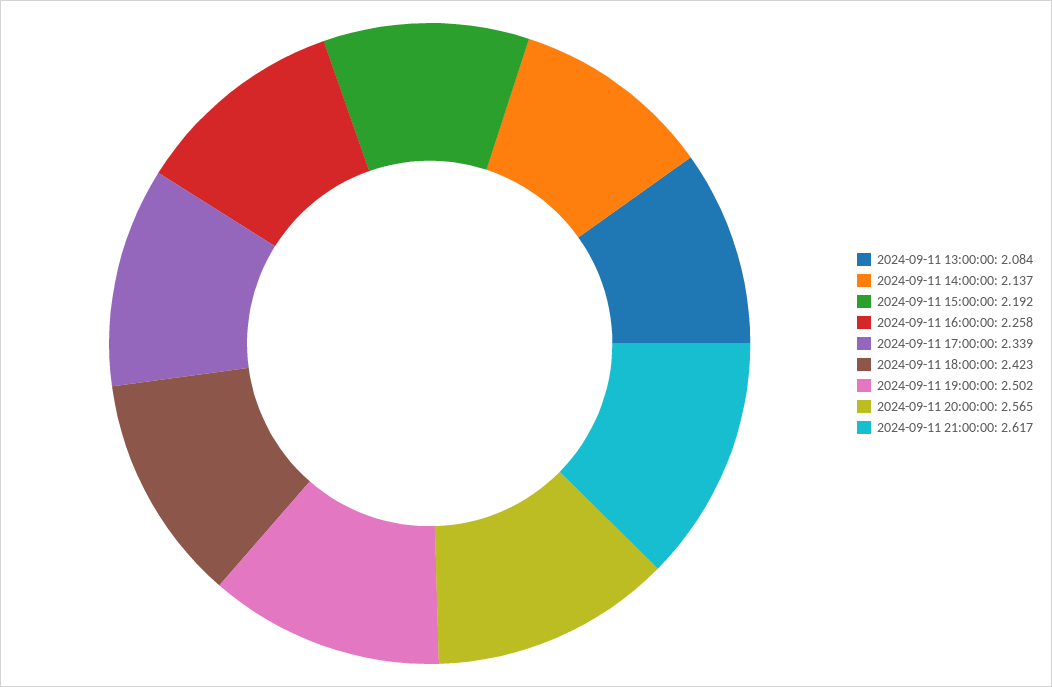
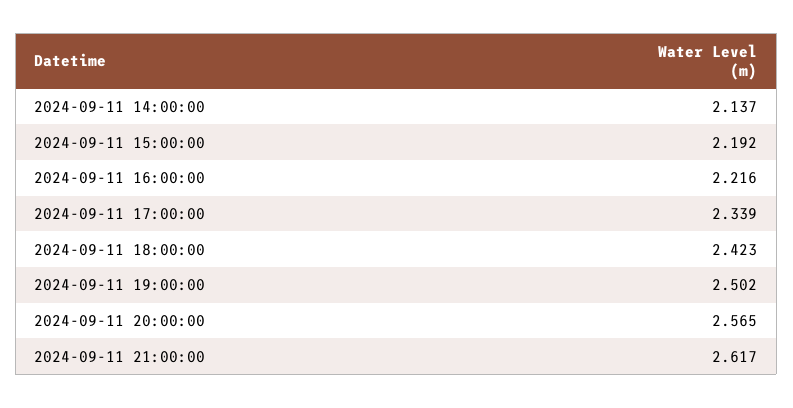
2024-09-11 13:00:00: 2.084 -> none
2024-09-11 16:00:00: 2.258 -> 2.216

